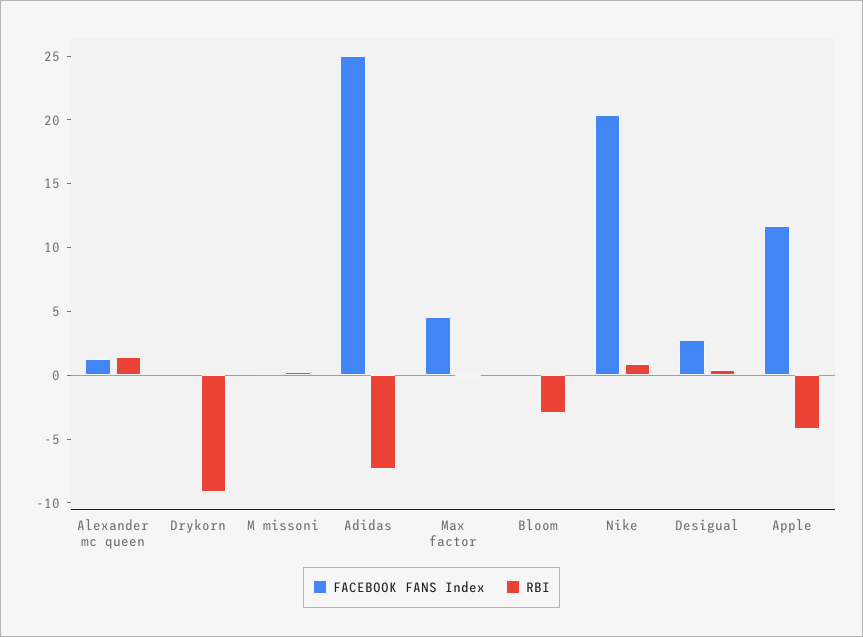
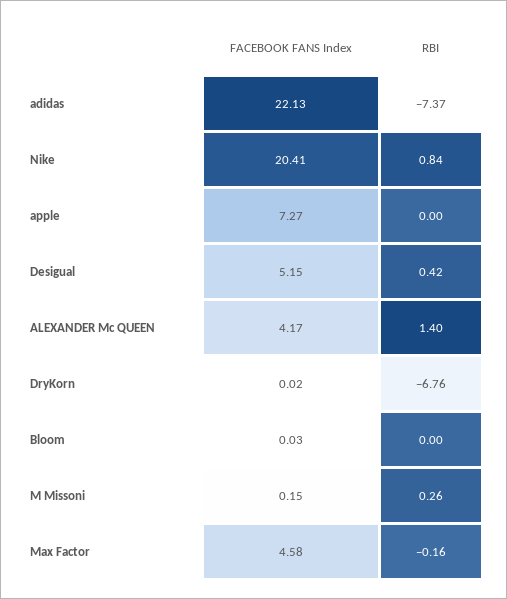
FACEBOOK FANS Index, Alexander mc queen: 1 -> 4.17
RBI, Drykorn: -9 -> -6.76
FACEBOOK FANS Index, Adidas: 25 -> 22.13
RBI, Bloom: -3 -> 0
FACEBOOK FANS Index, Desigual: 3 -> 5.15
FACEBOOK FANS Index, Apple: 12 -> 7.27
RBI, Apple: -4 -> 0

